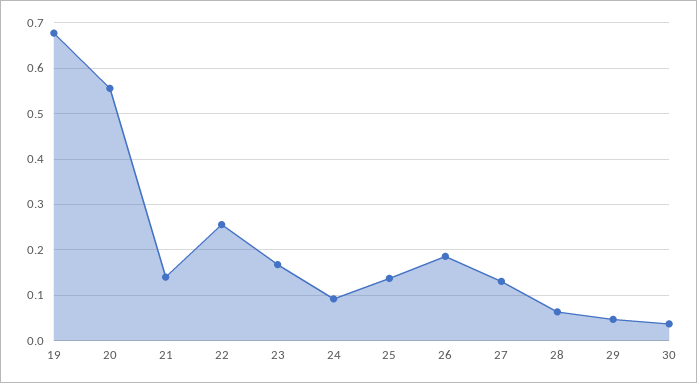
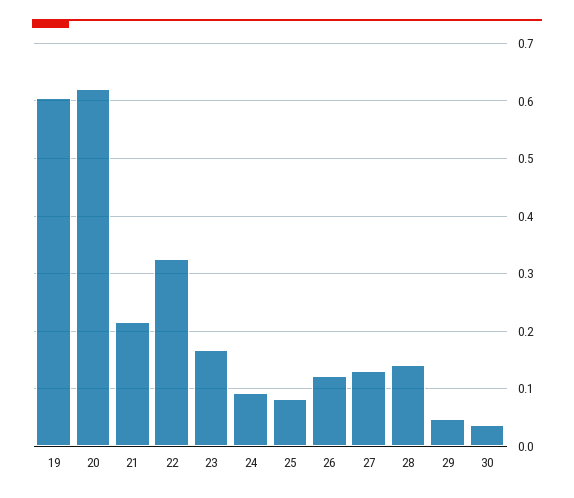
19: 0.68 -> 0.6
20: 0.56 -> 0.62
21: 0.14 -> 0.22
22: 0.26 -> 0.32
25: 0.14 -> 0.08
26: 0.18 -> 0.12
28: 0.06 -> 0.14

